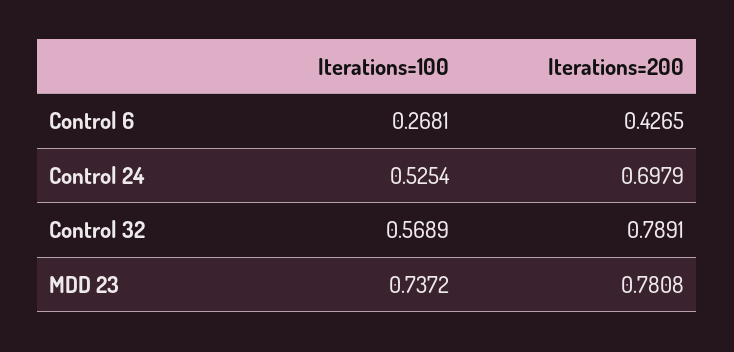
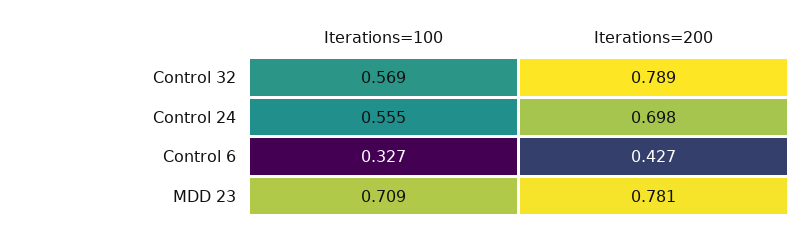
Iterations=100, Control 6: 0.2681 -> 0.327
Iterations=100, Control 24: 0.5254 -> 0.555
Iterations=100, MDD 23: 0.7372 -> 0.709

